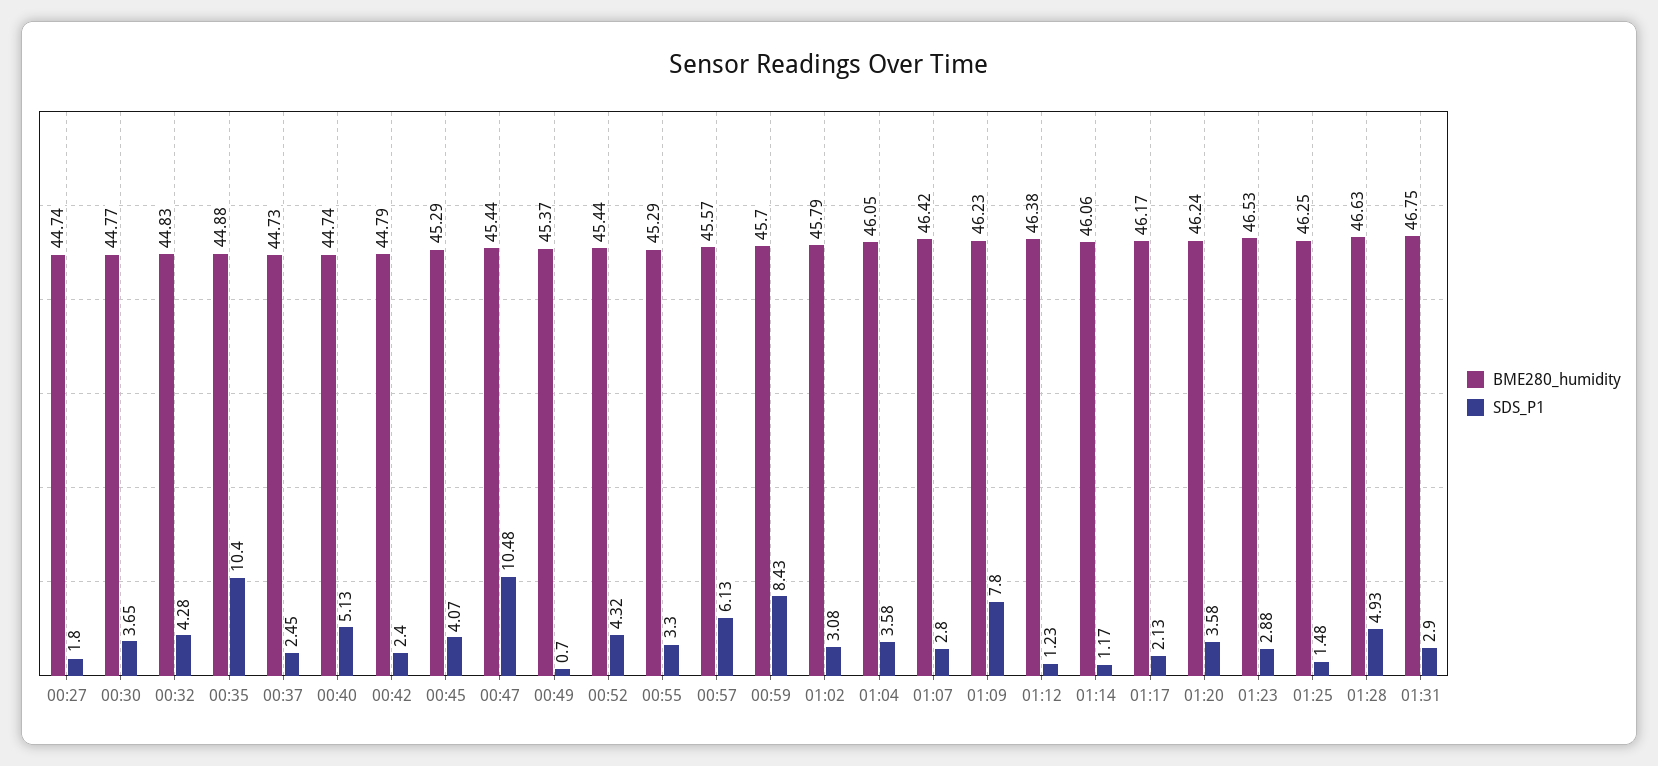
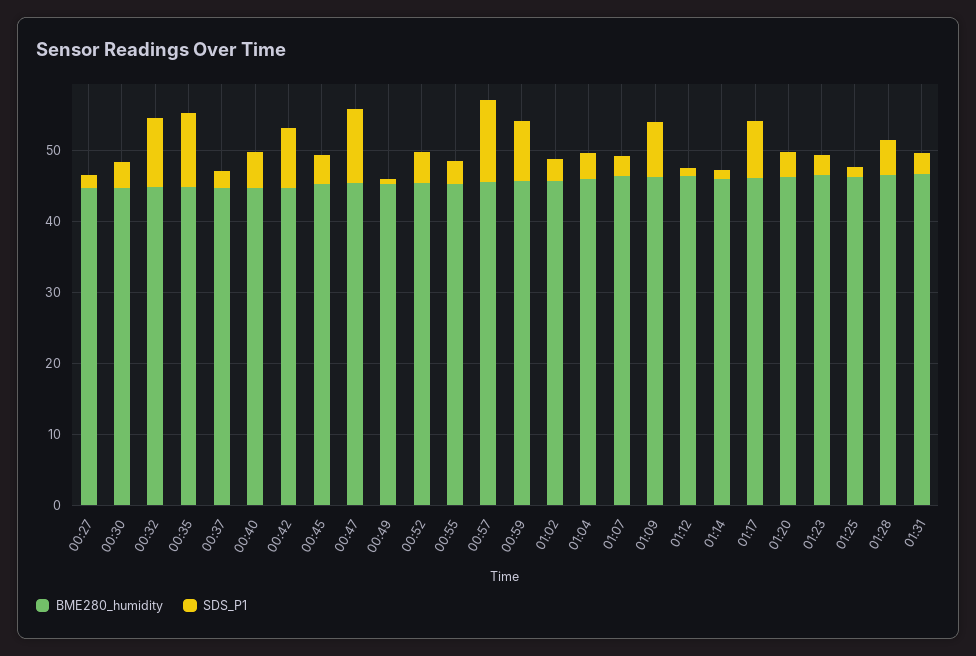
SDS_P1, 00:32: 4.28 -> 10
SDS_P1, 00:42: 2.4 -> 8
SDS_P1, 00:57: 6.13 -> 12
SDS_P1, 01:17: 2.13 -> 8

